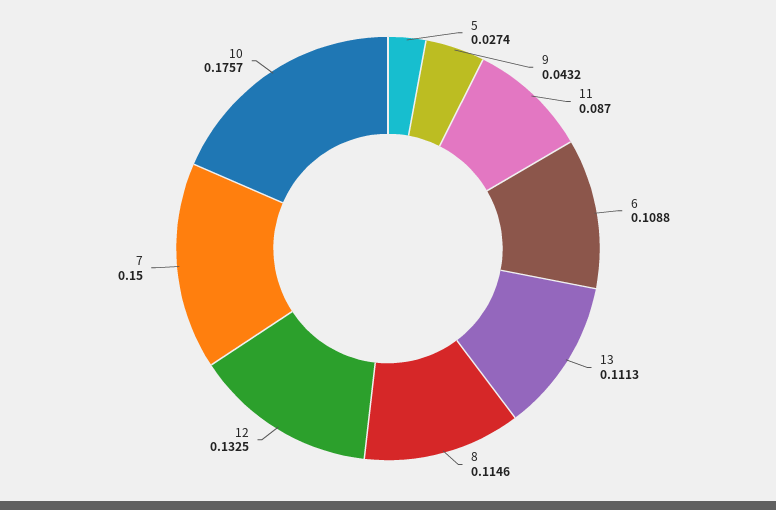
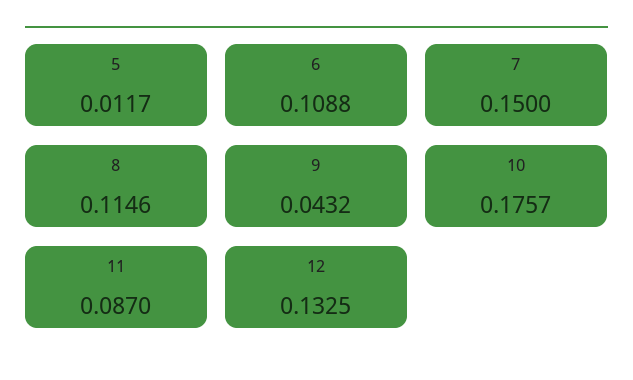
5: 0.0274 -> 0.0117
13: 0.1113 -> none

